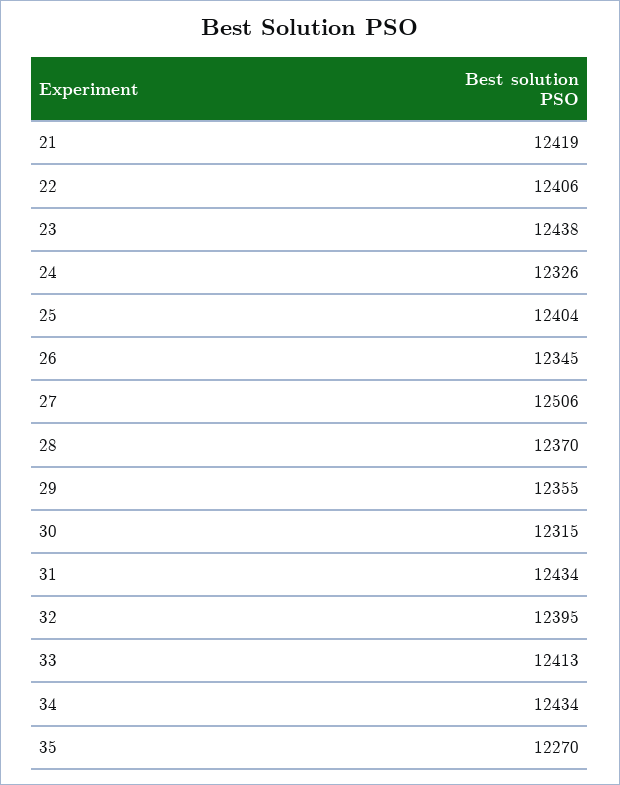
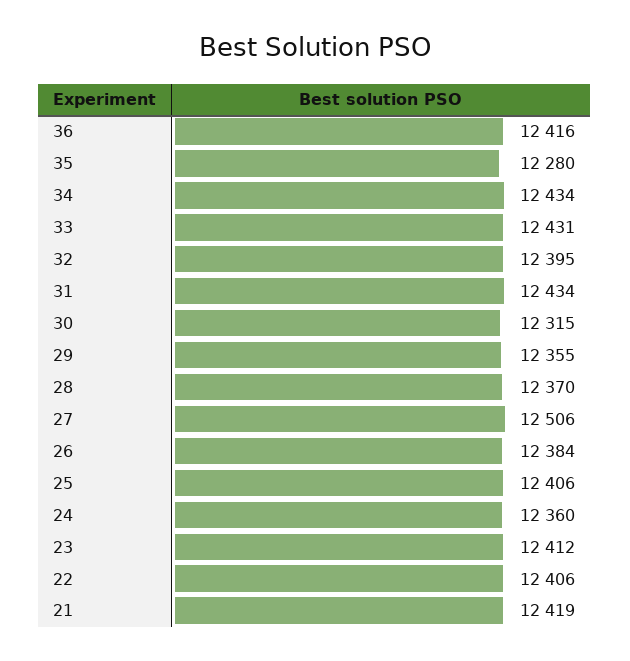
23: 12438 -> 12412
24: 12326 -> 12360
25: 12404 -> 12406
26: 12345 -> 12384
33: 12413 -> 12431
35: 12270 -> 12280
36: none -> 12416

